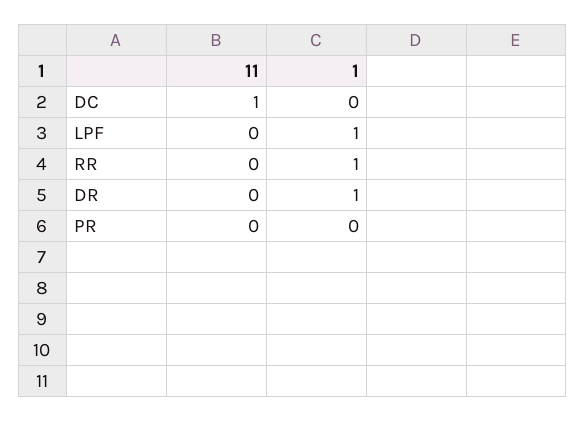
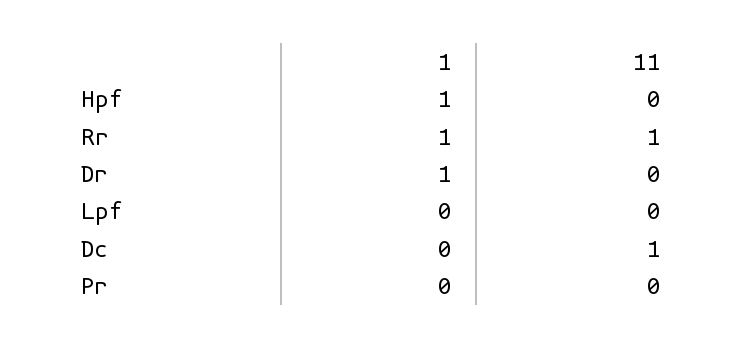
1, LPF: 1 -> 0
11, RR: 0 -> 1
1, Hpf: none -> 1
11, Hpf: none -> 0

